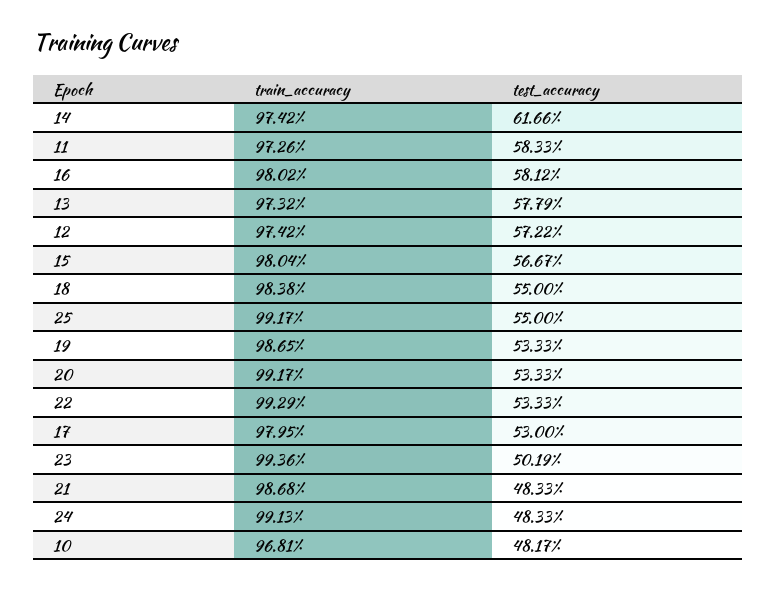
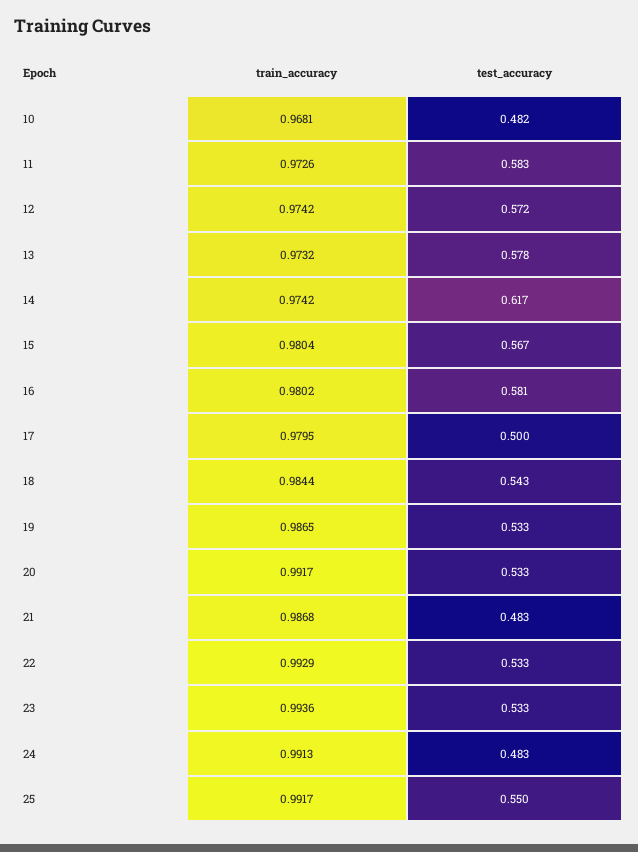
train_accuracy, 18: 0.9838 -> 0.9844
test_accuracy, 18: 0.55 -> 0.543
test_accuracy, 17: 0.53 -> 0.5
test_accuracy, 23: 0.5019 -> 0.533

